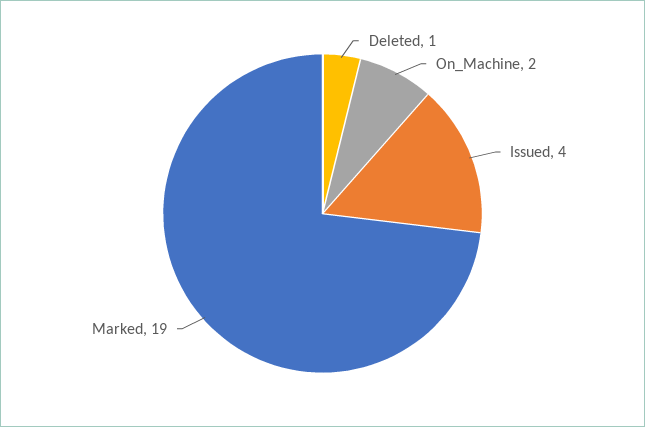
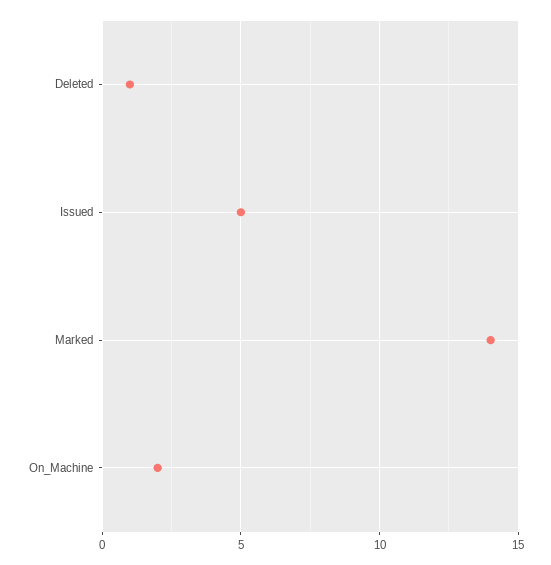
Issued: 4 -> 5
Marked: 19 -> 14

